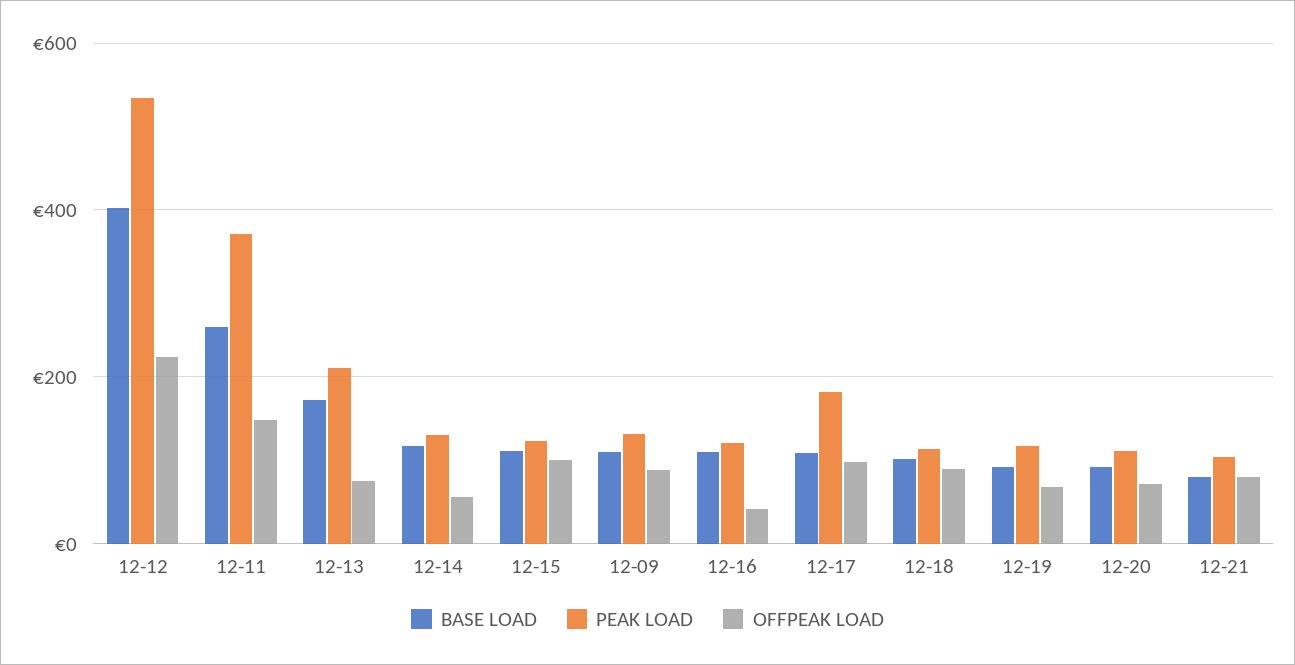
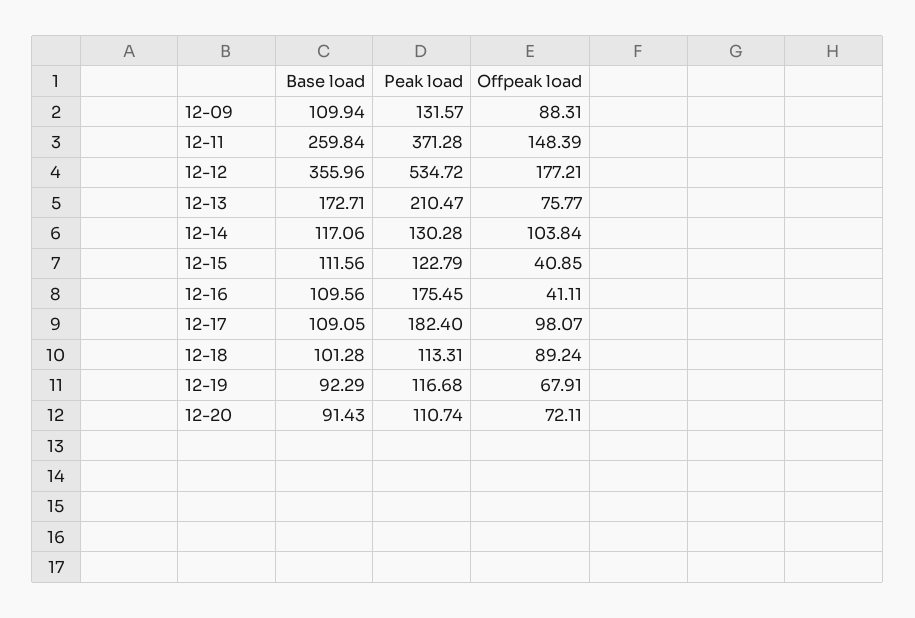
BASE LOAD, 12-12: 400 -> 355.96
OFFPEAK LOAD, 12-12: 220 -> 177.21
OFFPEAK LOAD, 12-14: 60 -> 103.84
OFFPEAK LOAD, 12-15: 100 -> 40.85
PEAK LOAD, 12-16: 120 -> 175.45
BASE LOAD, 12-21: 80 -> none
PEAK LOAD, 12-21: 100 -> none
OFFPEAK LOAD, 12-21: 80 -> none

